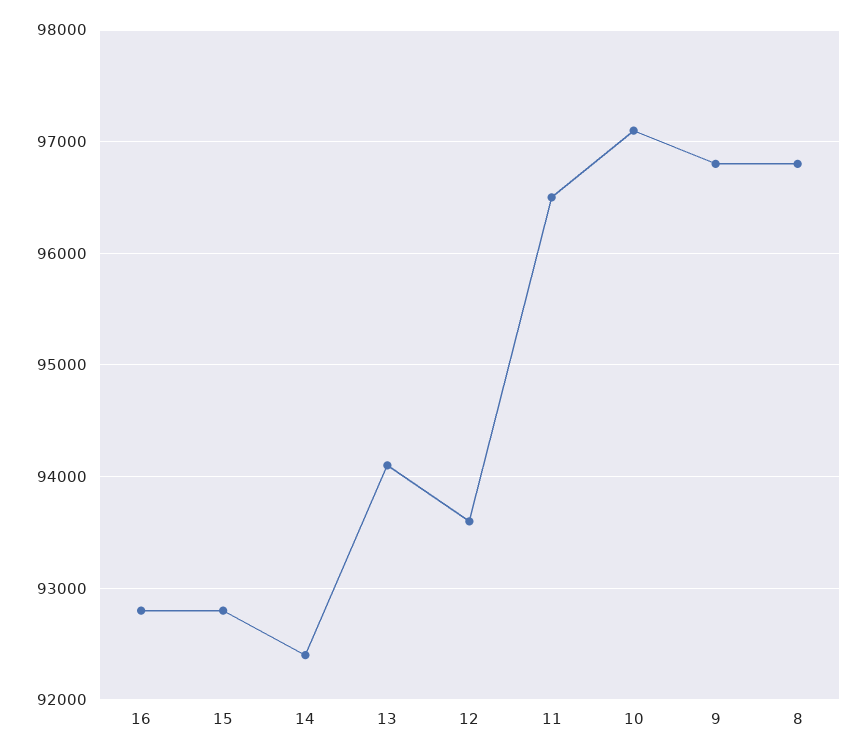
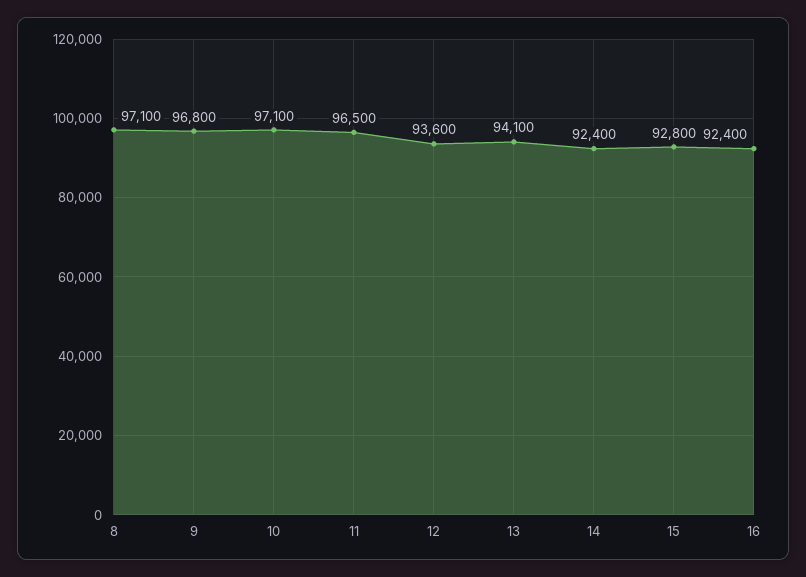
16: 92800 -> 92400
8: 96800 -> 97100

